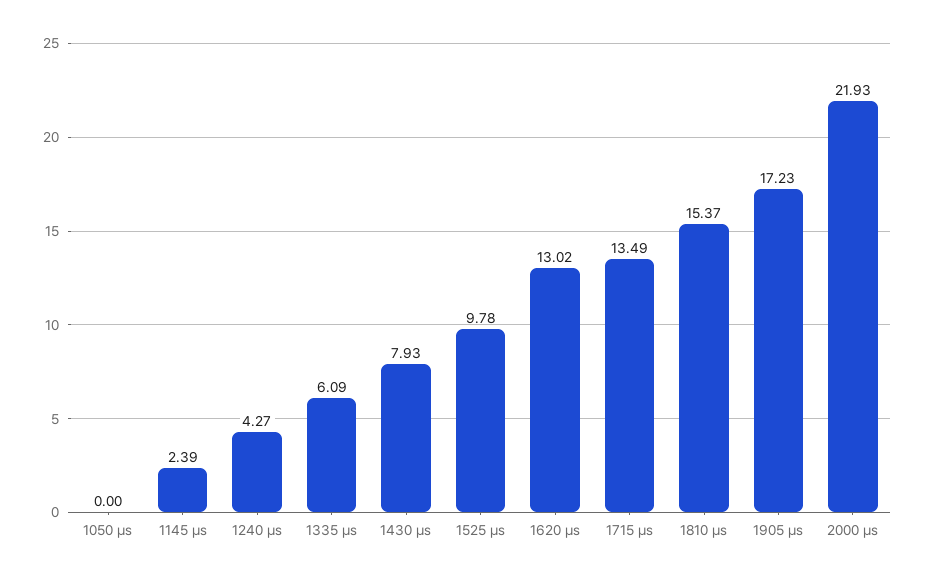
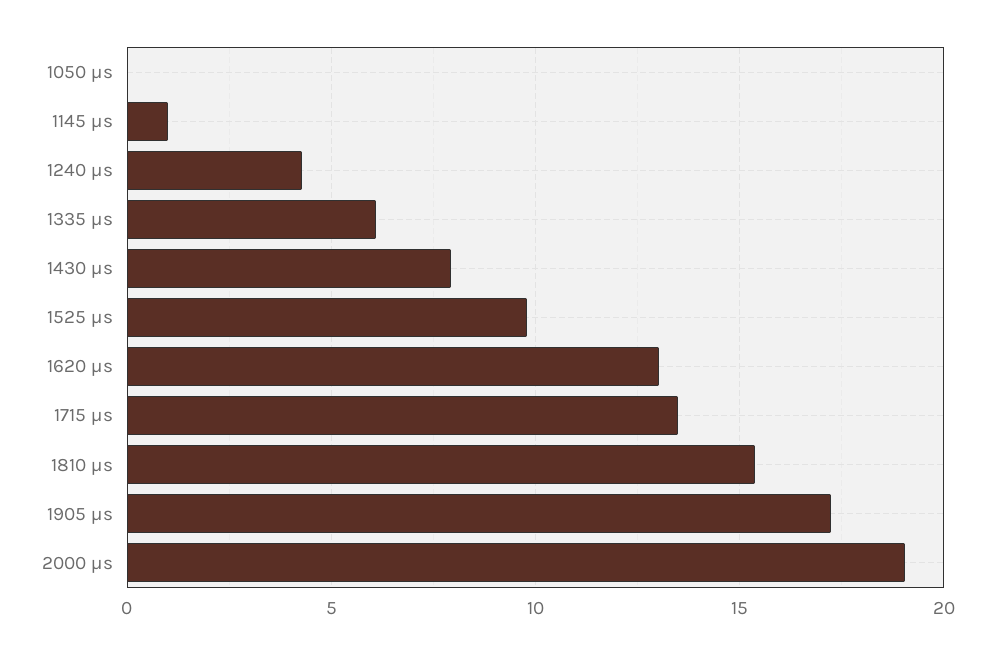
1145 µs: 2.39 -> 1
2000 µs: 21.93 -> 19

